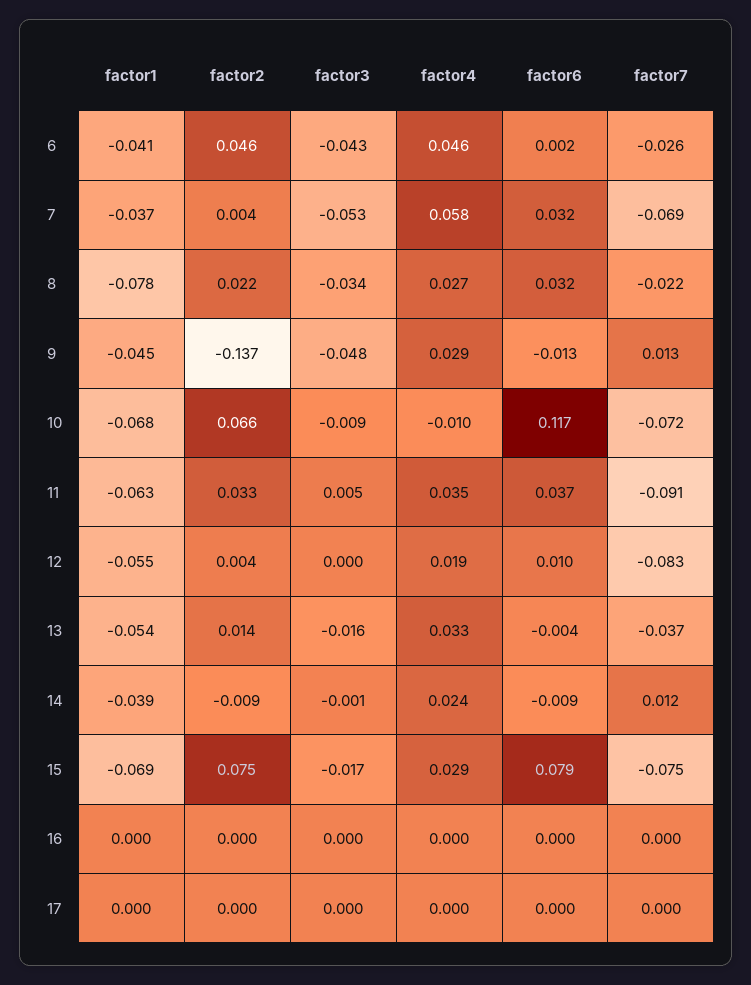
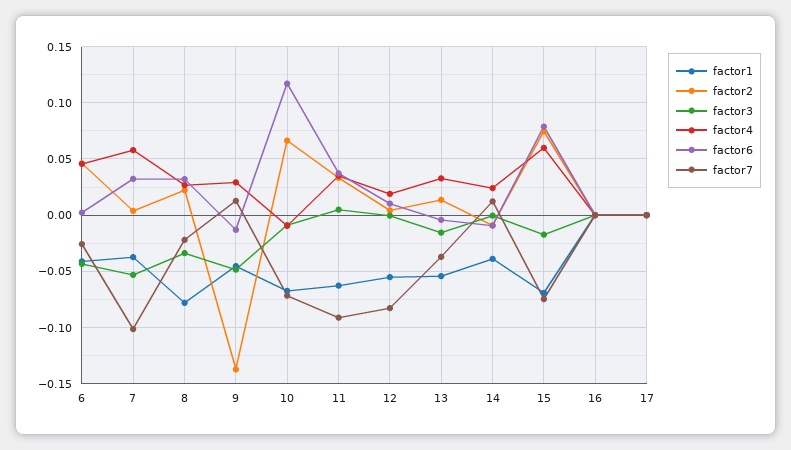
factor7, 7: -0.069 -> -0.1
factor4, 15: 0.029 -> 0.06

